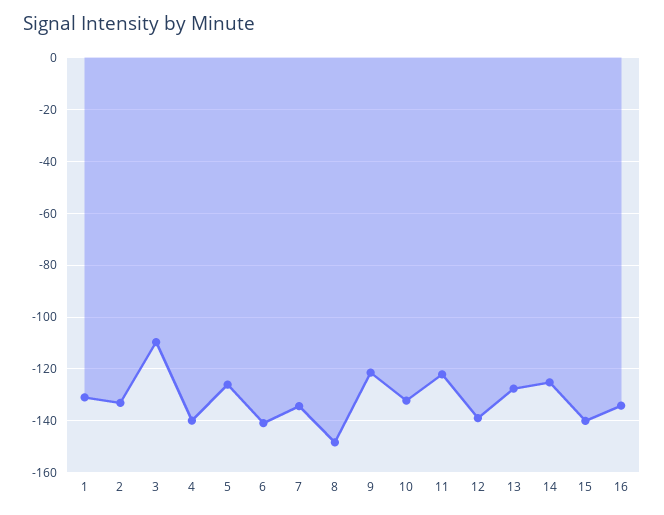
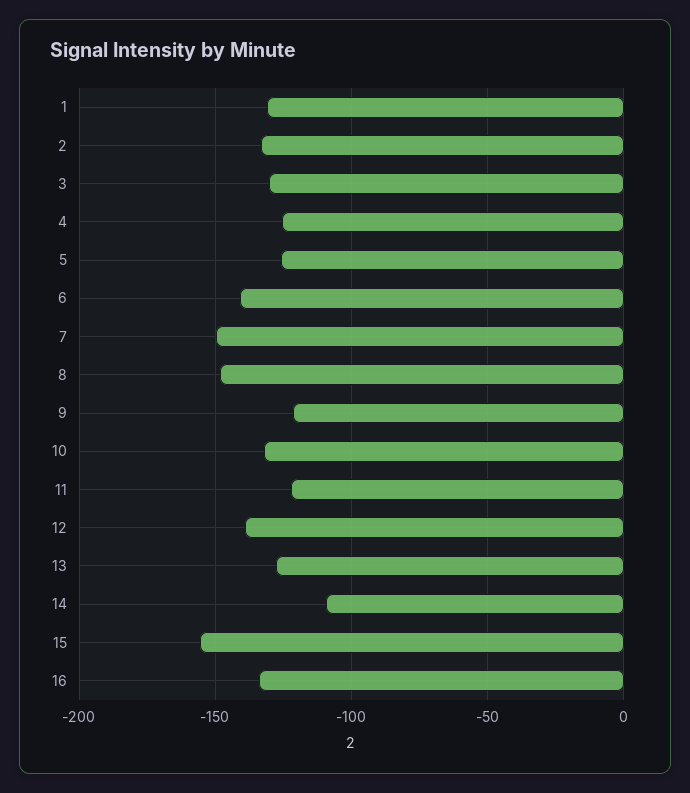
3: -110 -> -130
4: -140 -> -125
7: -135 -> -150
14: -125 -> -110
15: -140 -> -155

